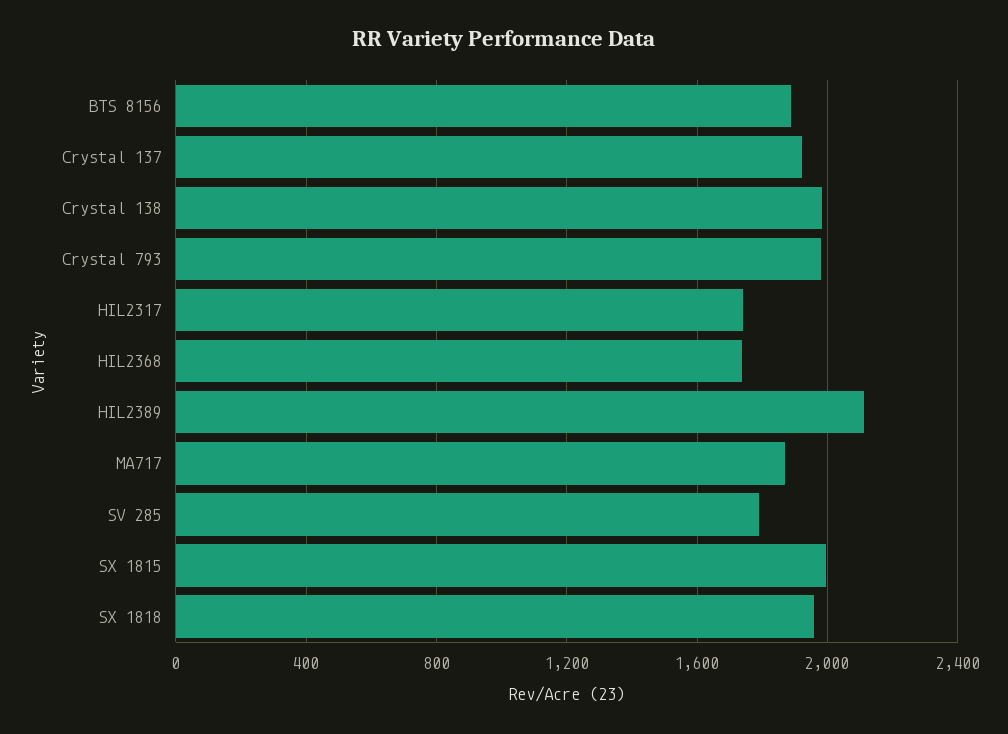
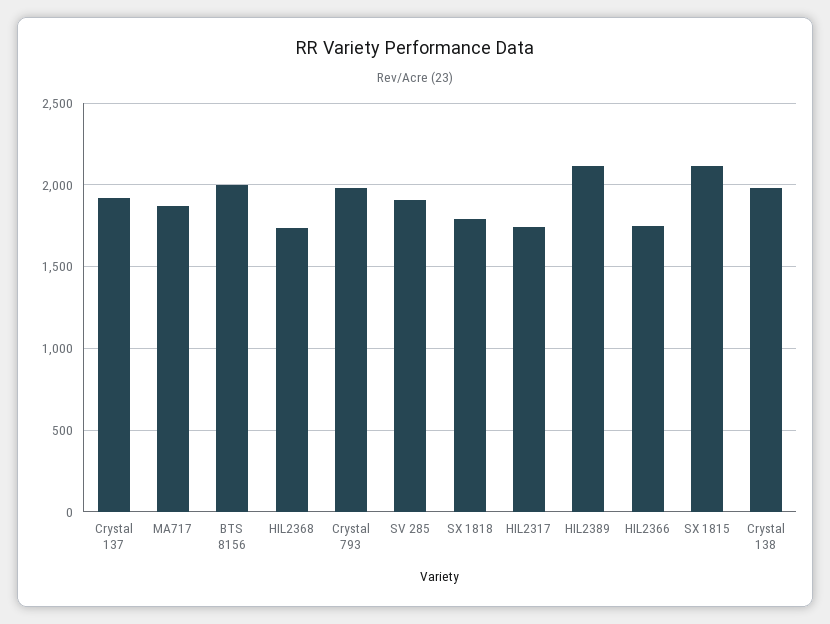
BTS 8156: 1900 -> 2000
SV 285: 1800 -> 1900
SX 1815: 2000 -> 2100
SX 1818: 1950 -> 1800
HIL2366: none -> 1750

